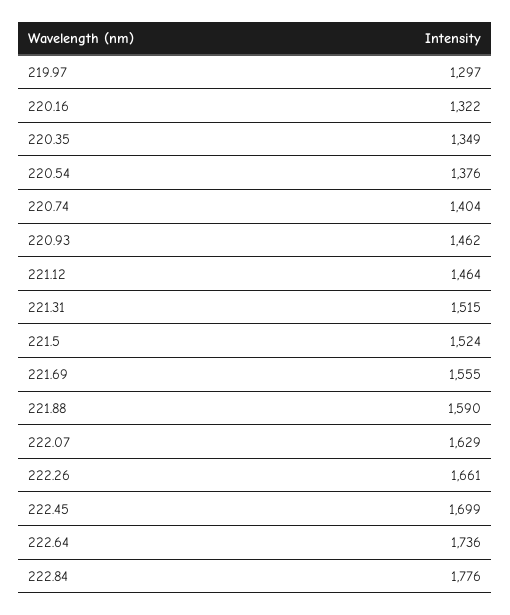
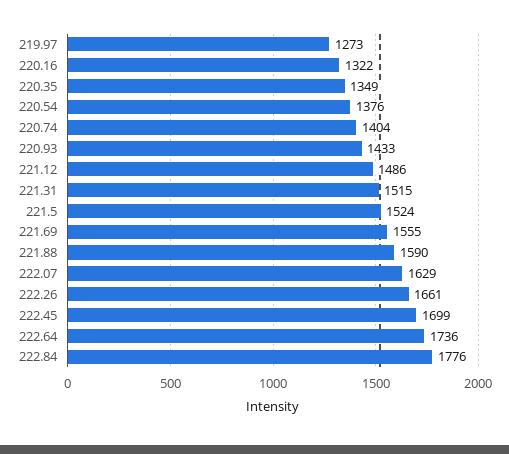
219.97: 1297 -> 1273
220.93: 1462 -> 1433
221.12: 1464 -> 1486

